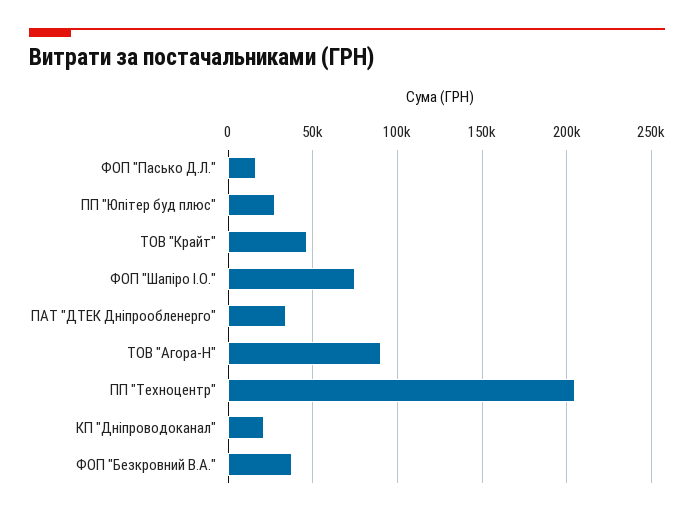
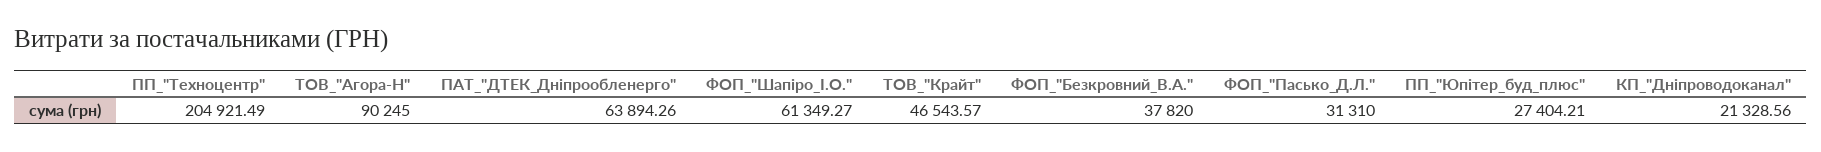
ФОП "Пасько Д.Л.": 15000 -> 31310
ФОП "Шапіро І.О.": 75000 -> 61349.27
ПАТ "ДТЕК Дніпрообленерго": 35000 -> 63894.26

